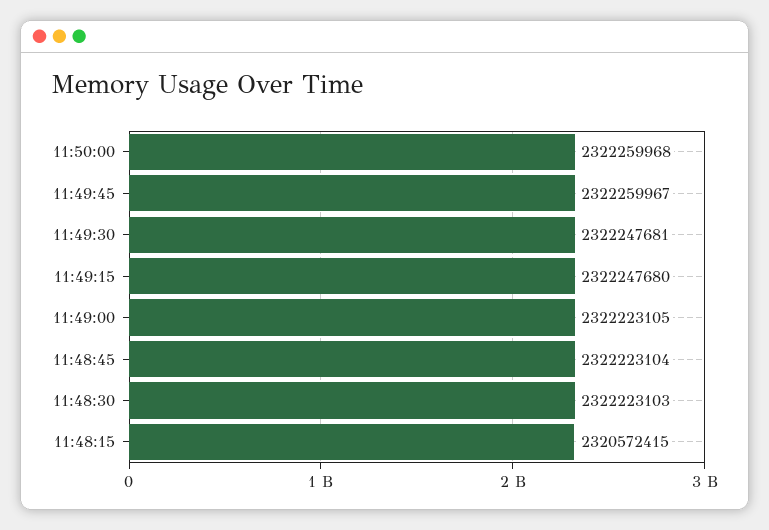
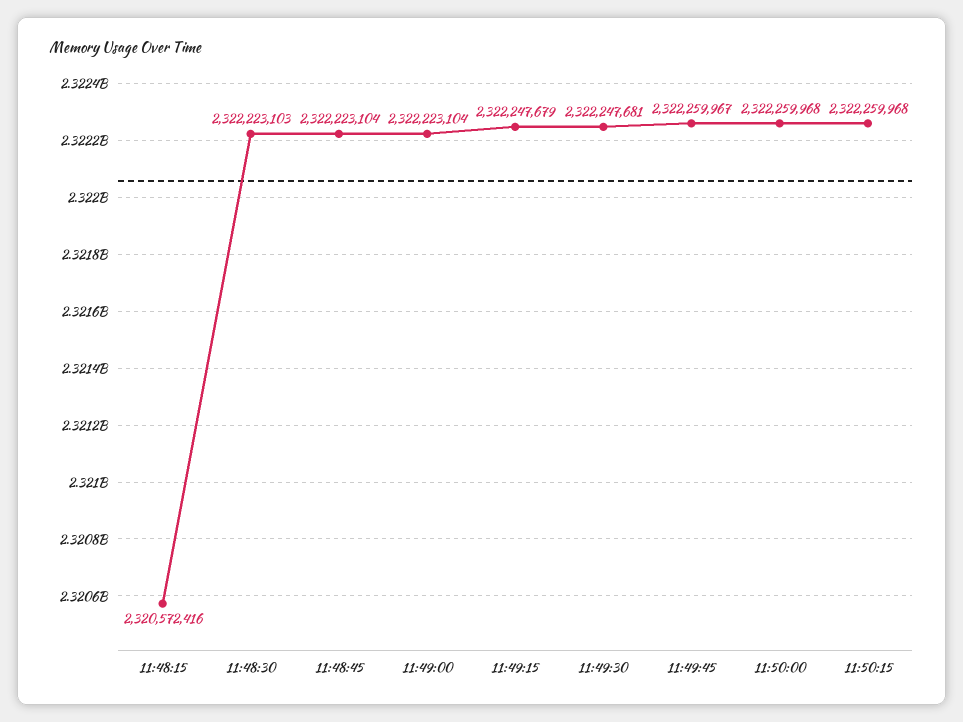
11:49:15: 2322247680 -> 2322247679
11:49:00: 2322223105 -> 2322223104
11:48:15: 2320572415 -> 2320572416
11:50:15: none -> 2322259968

